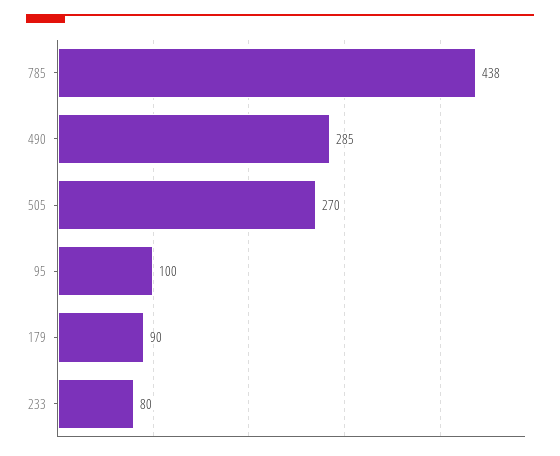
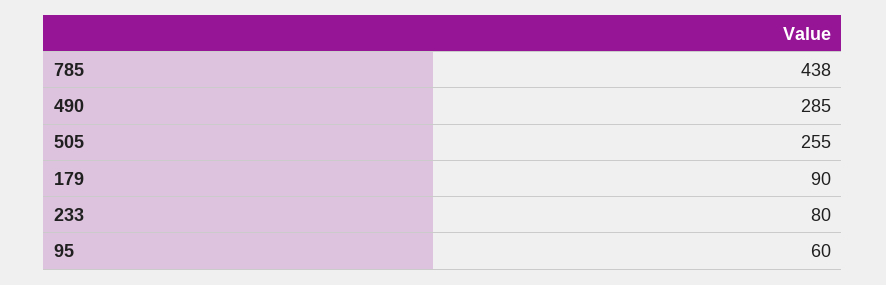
505: 270 -> 255
95: 100 -> 60

